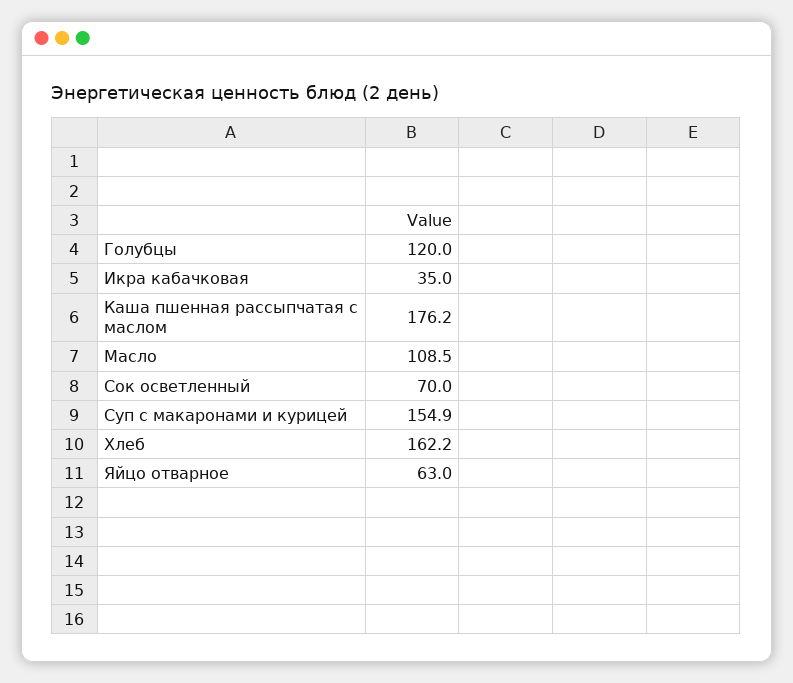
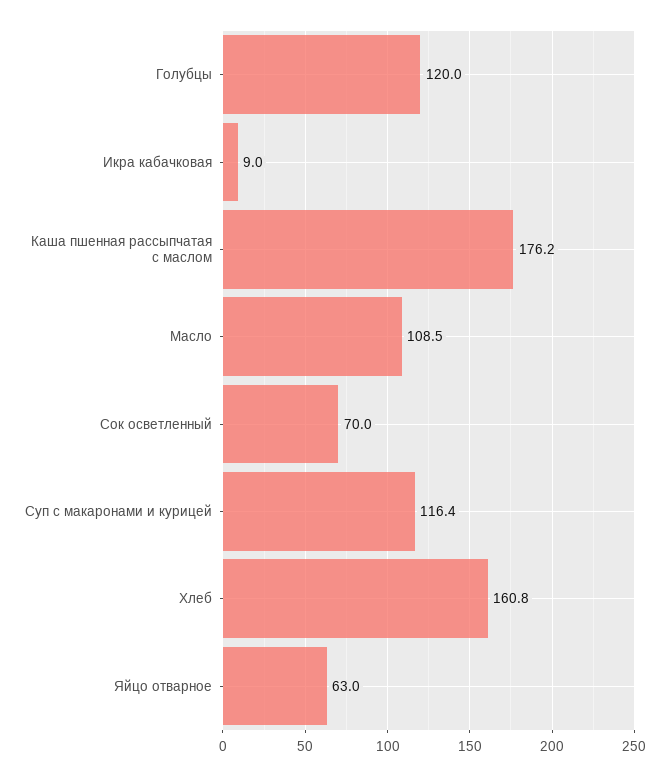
Икра кабачковая: 35 -> 9
Суп с макаронами и курицей: 154.9 -> 116.4
Хлеб: 162.2 -> 160.8

